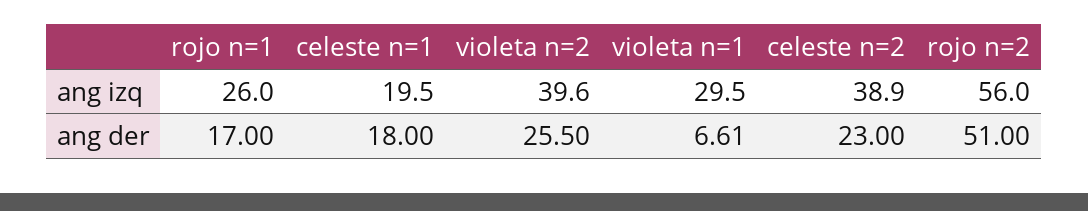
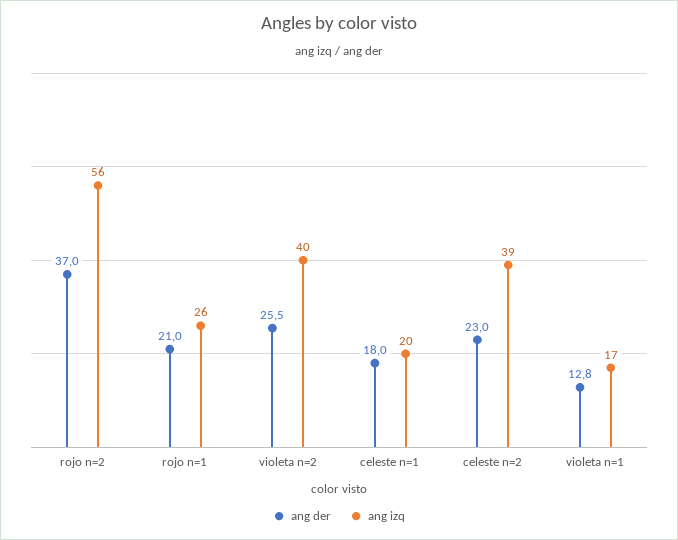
ang izq, violeta n=1: 29.5 -> 17
ang der, rojo n=1: 17 -> 21
ang der, violeta n=1: 6.61 -> 12.8
ang der, rojo n=2: 51 -> 37

